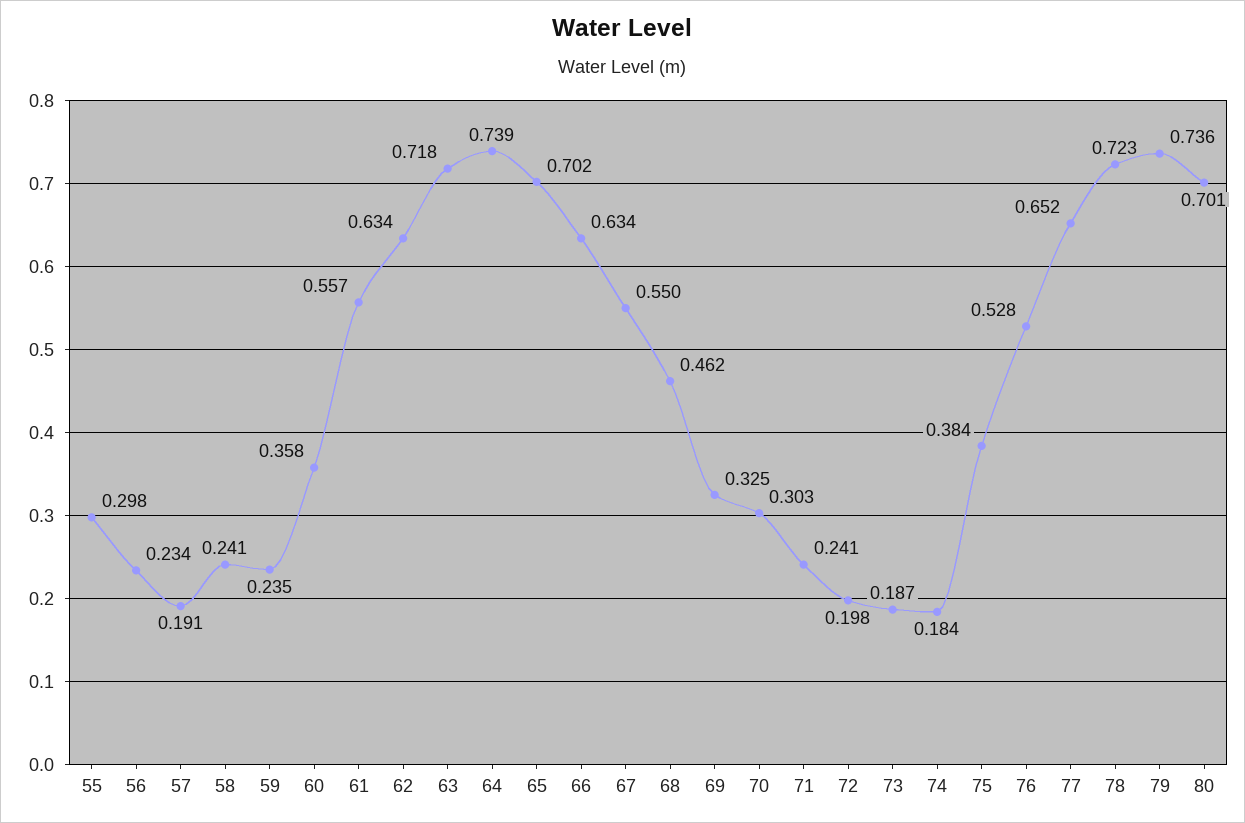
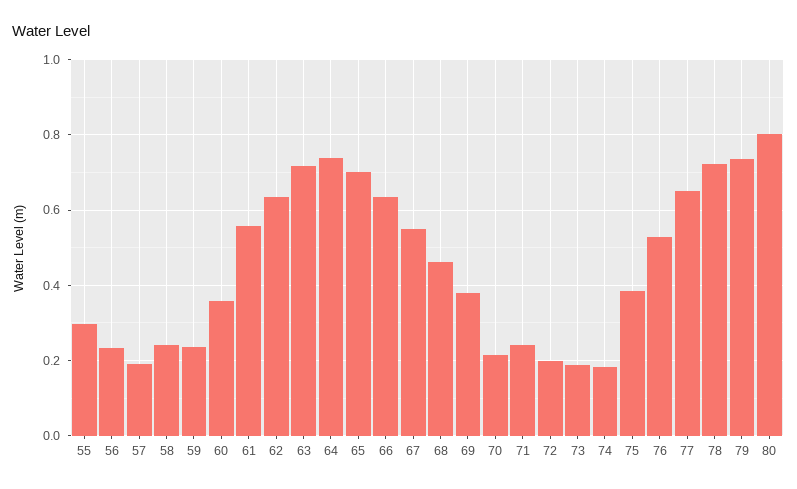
69: 0.325 -> 0.38
70: 0.303 -> 0.22
80: 0.701 -> 0.8

